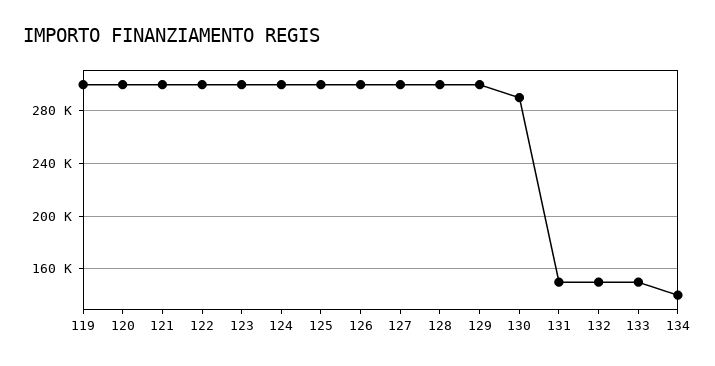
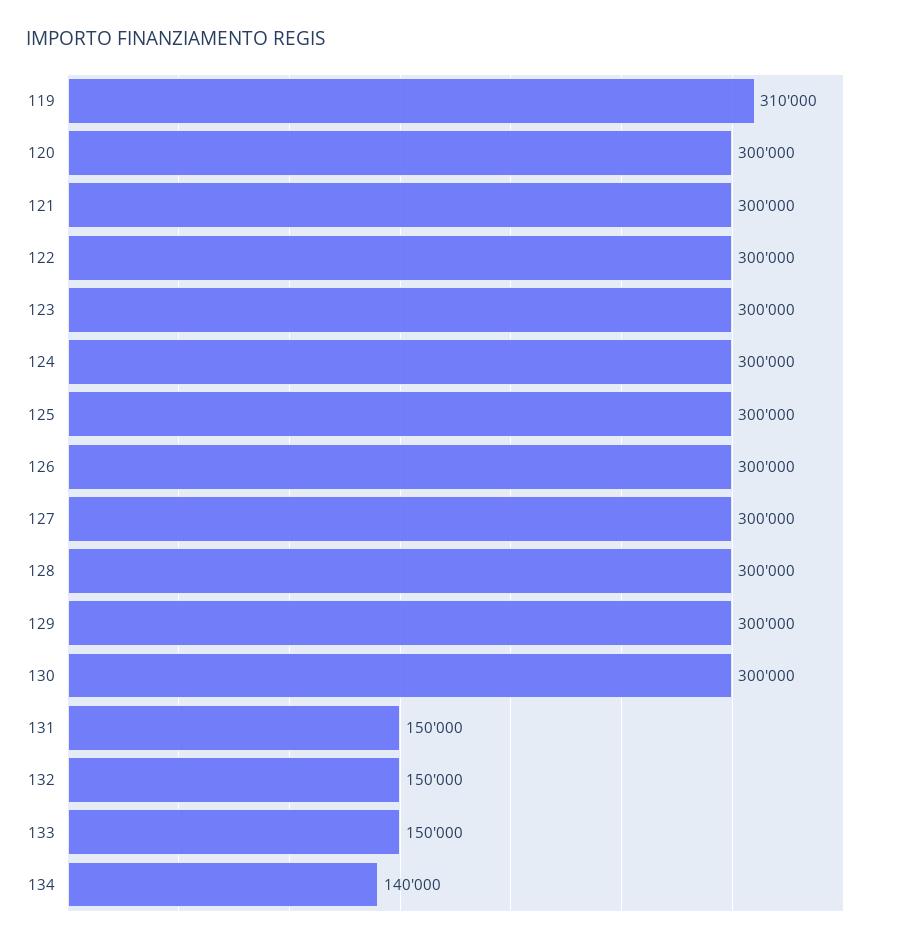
119: 300000 -> 310000
130: 290000 -> 300000

